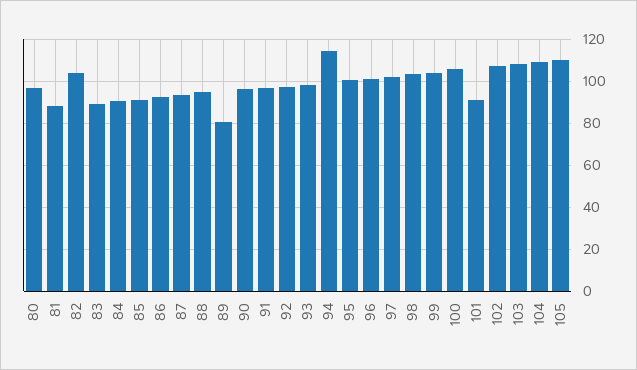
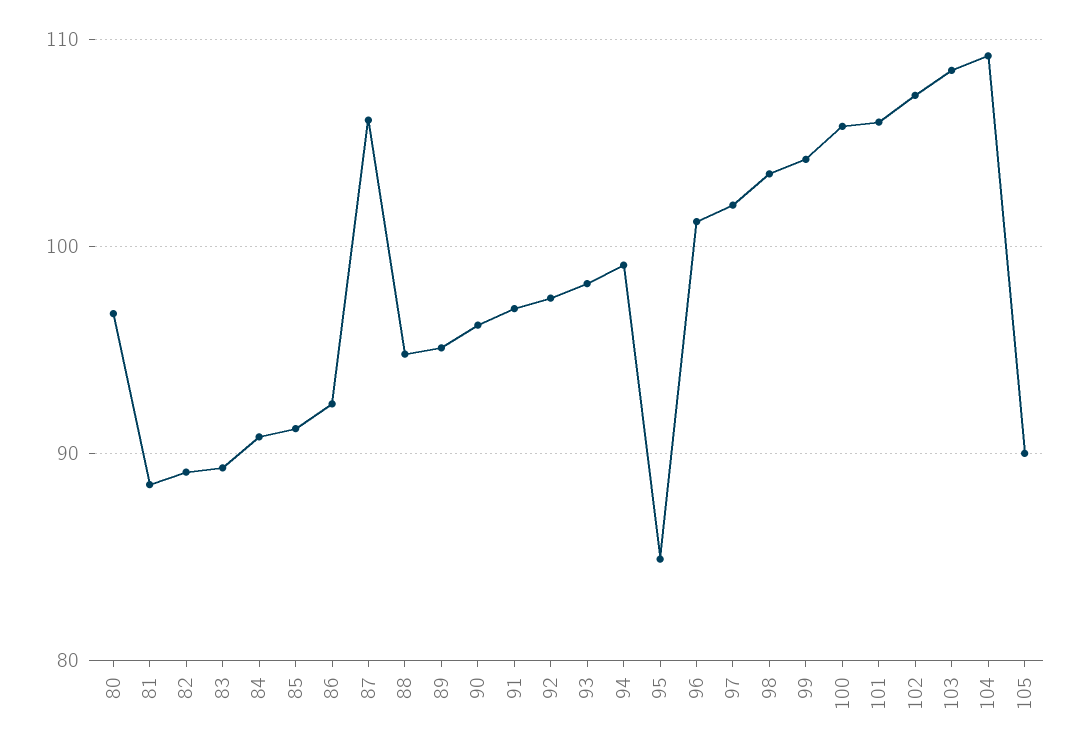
82: 105 -> 89
87: 95 -> 106
89: 80 -> 95
94: 115 -> 99
95: 100 -> 85
101: 90 -> 106
105: 110 -> 90

